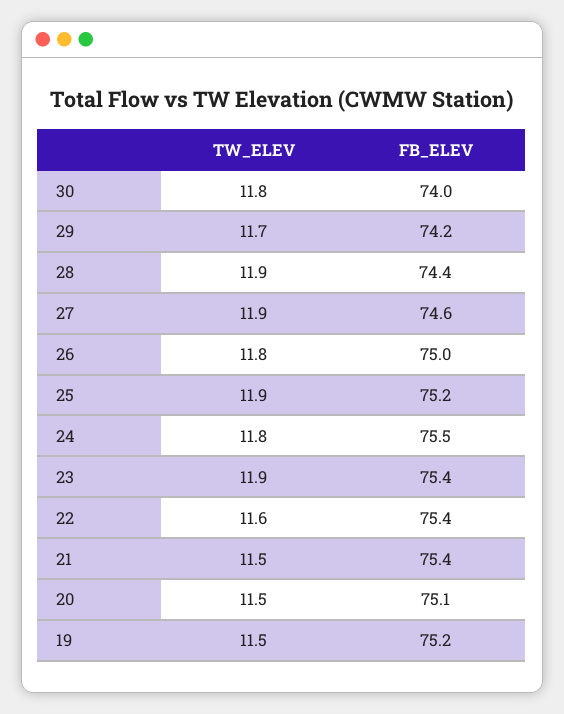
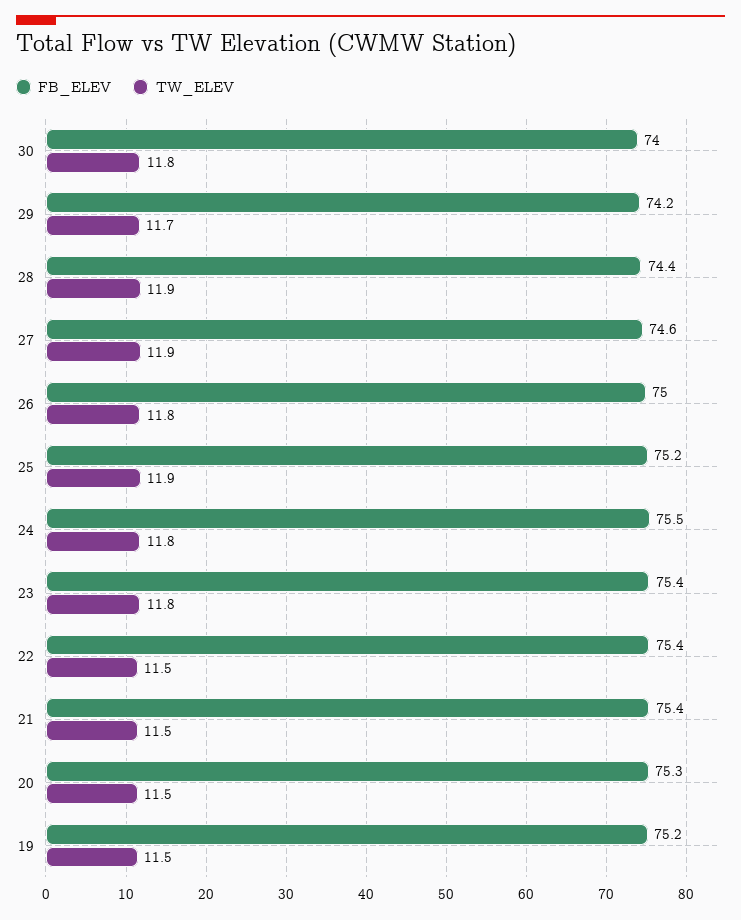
TW_ELEV, 23: 11.9 -> 11.8
TW_ELEV, 22: 11.6 -> 11.5
FB_ELEV, 20: 75.1 -> 75.3

